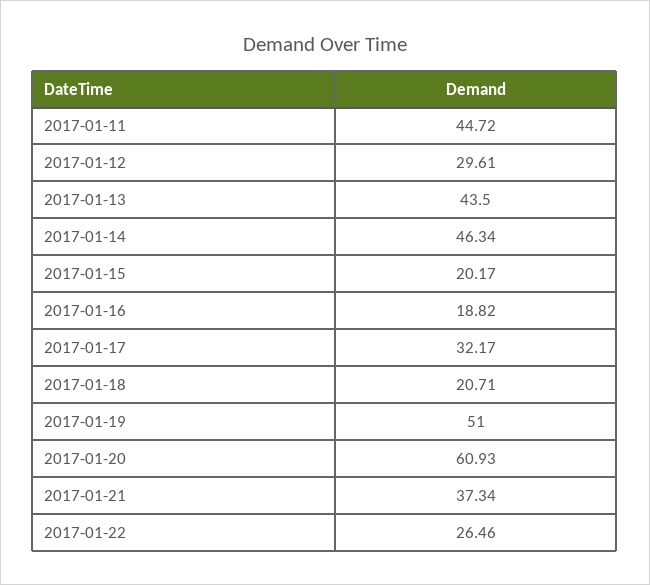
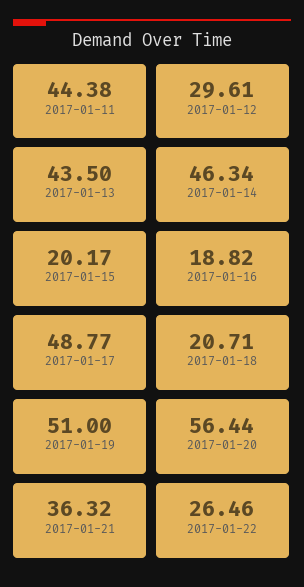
2017-01-11: 44.72 -> 44.38
2017-01-17: 32.17 -> 48.77
2017-01-20: 60.93 -> 56.44
2017-01-21: 37.34 -> 36.32

